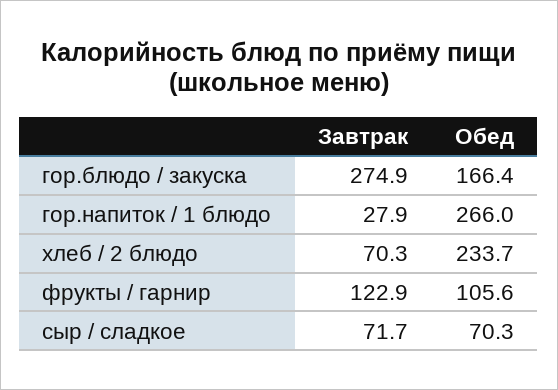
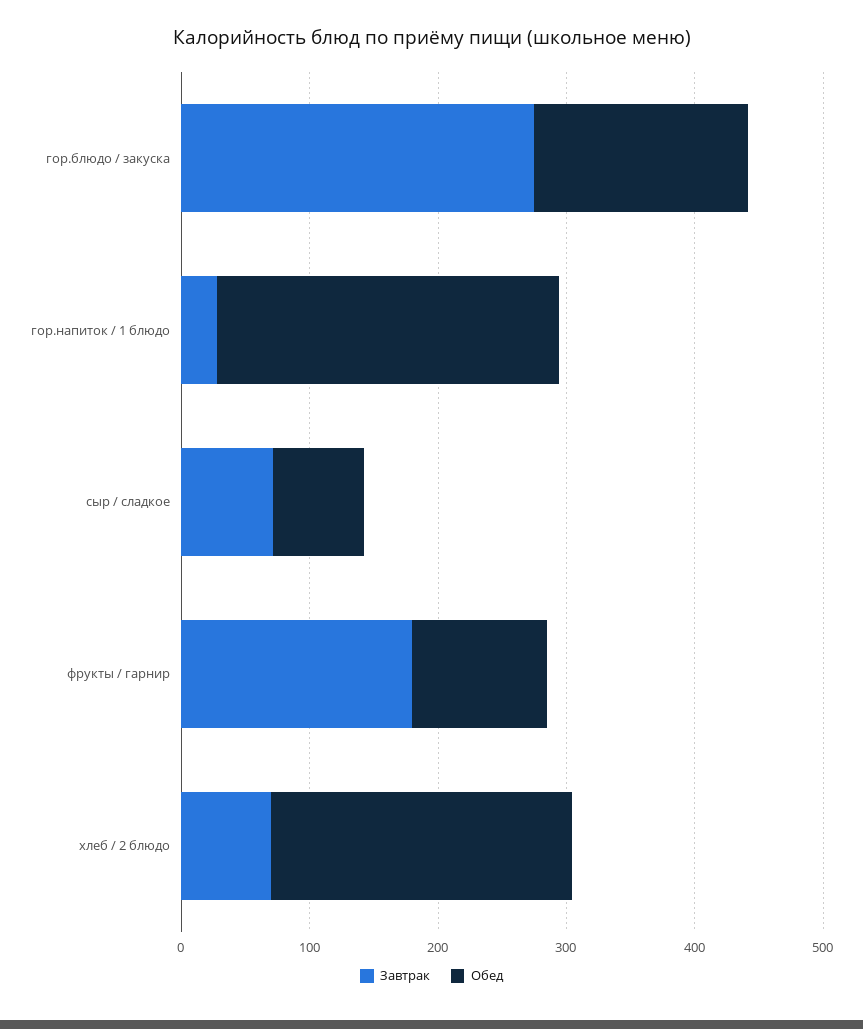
Завтрак, фрукты / гарнир: 122.9 -> 180

